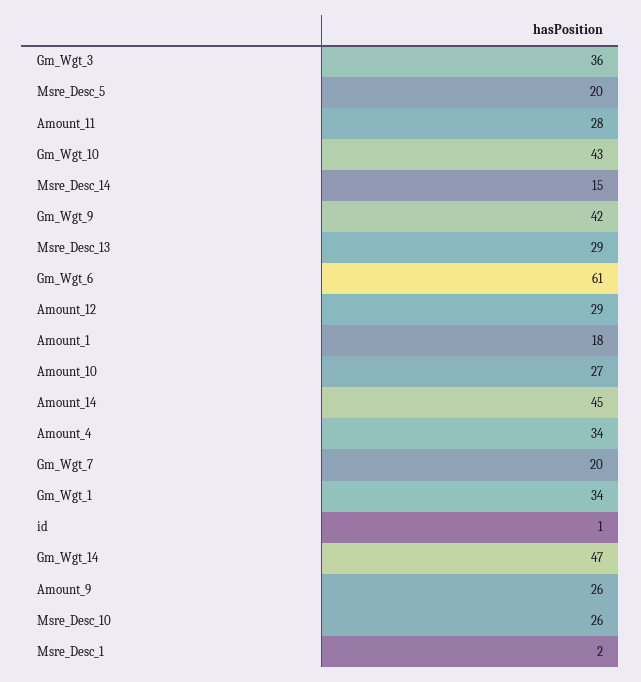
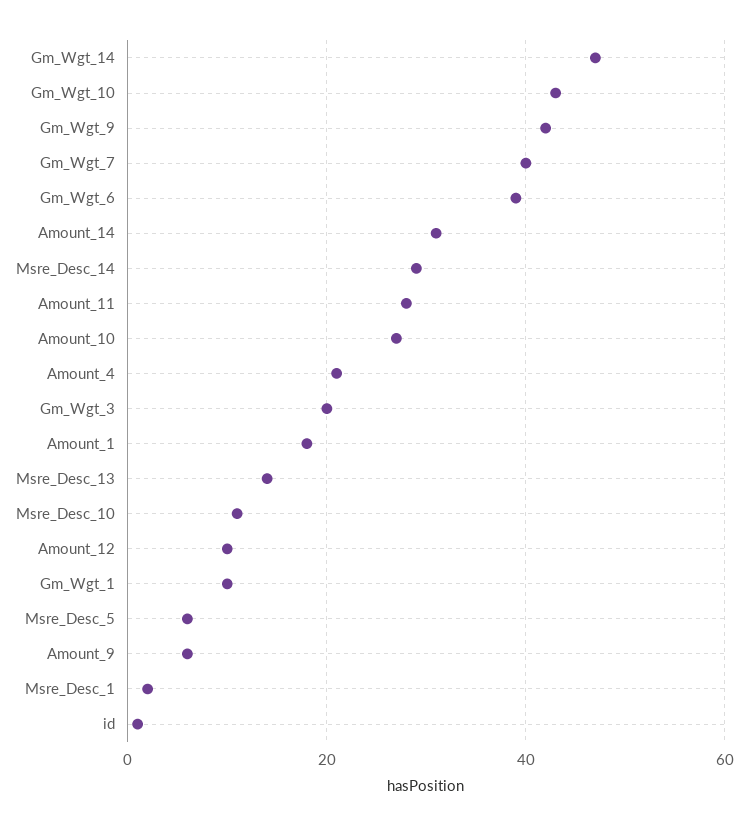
Gm_Wgt_3: 36 -> 20
Msre_Desc_5: 20 -> 5
Msre_Desc_14: 15 -> 30
Msre_Desc_13: 29 -> 15
Gm_Wgt_6: 61 -> 40
Amount_12: 29 -> 10
Amount_14: 45 -> 30
Amount_4: 34 -> 20
Gm_Wgt_7: 20 -> 40
Gm_Wgt_1: 34 -> 10
Amount_9: 26 -> 5
Msre_Desc_10: 26 -> 10

